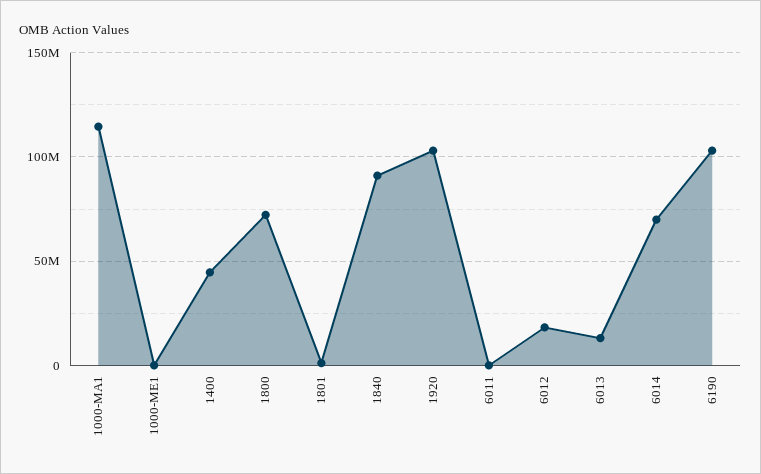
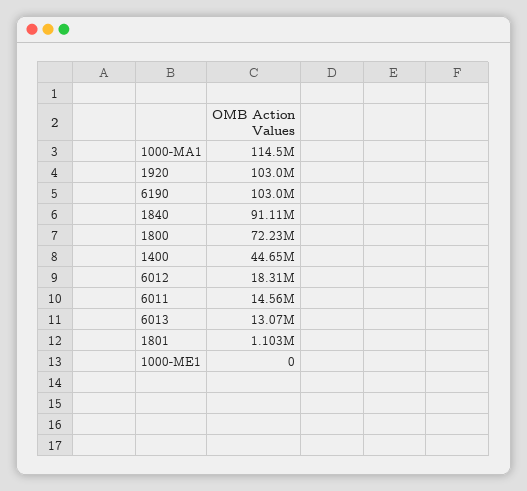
6011: 0 -> 14560000
6014: 70000000 -> none

